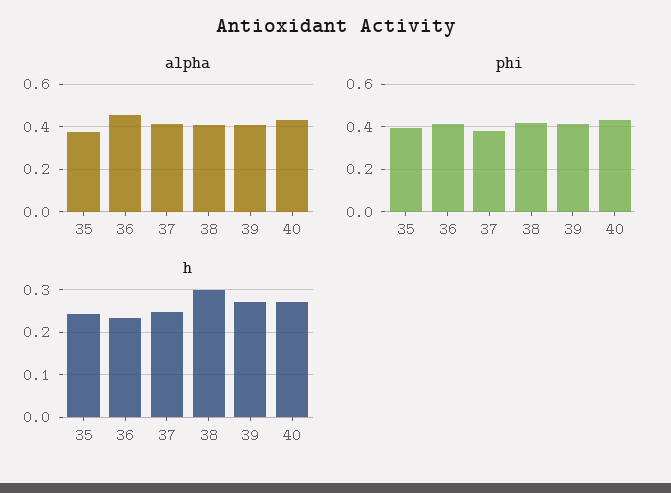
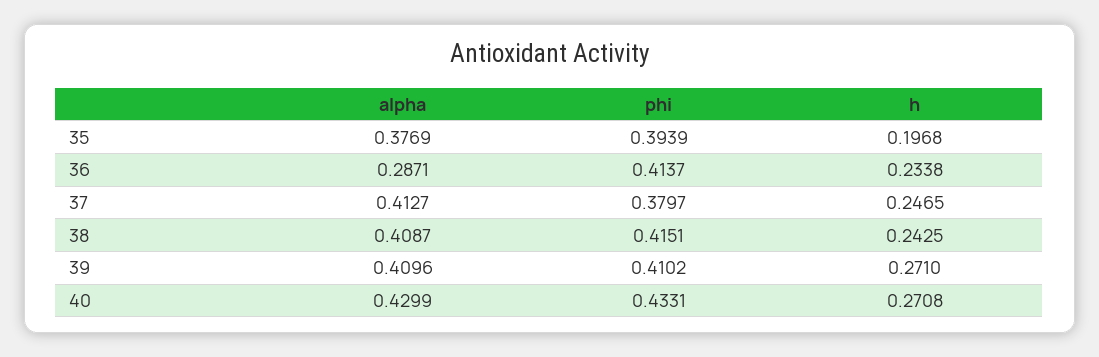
alpha, 36: 0.45 -> 0.2871
h, 35: 0.24 -> 0.1968
h, 38: 0.3 -> 0.2425

